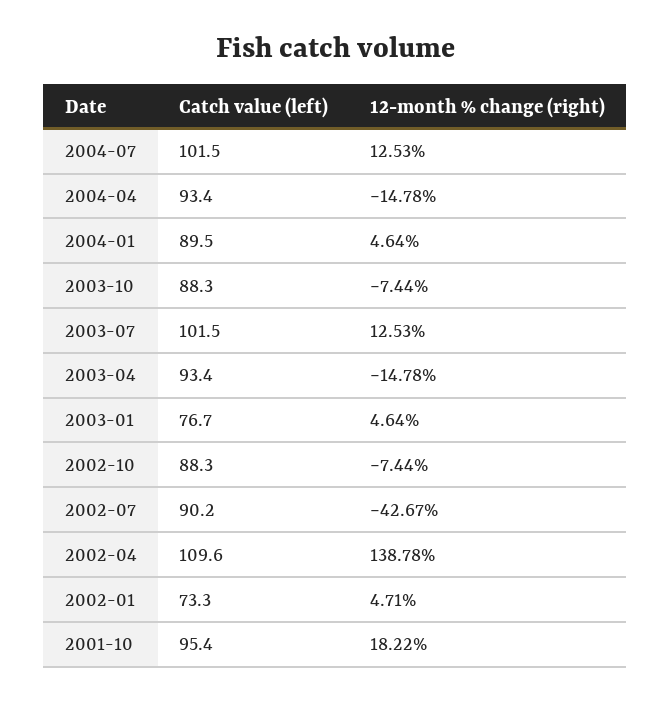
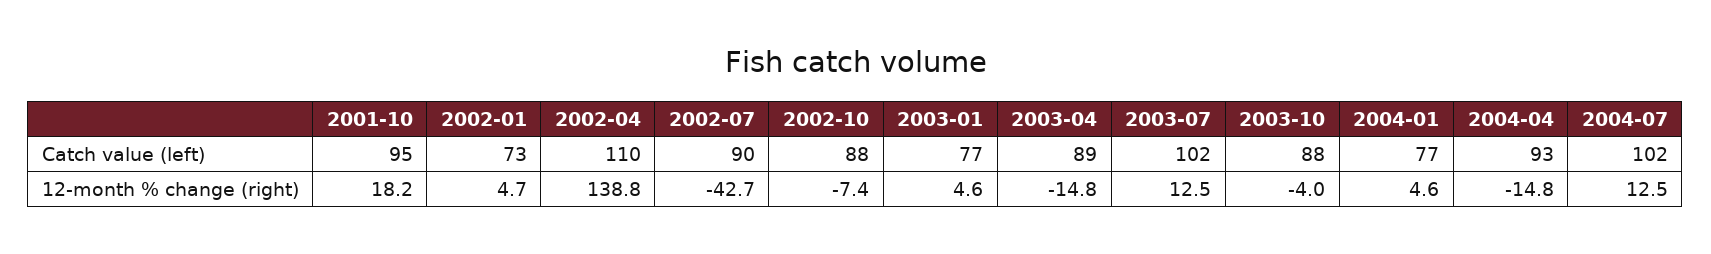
Catch value (left), 2004-01: 89.5 -> 77
12-month % change (right), 2003-10: -7.44 -> -4
Catch value (left), 2003-04: 93.4 -> 89

